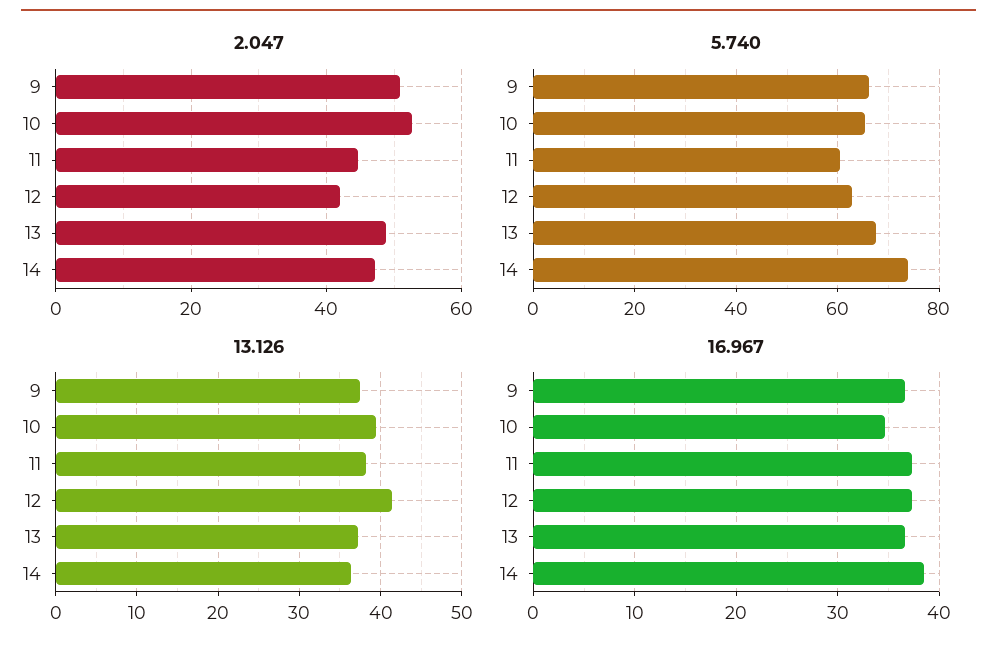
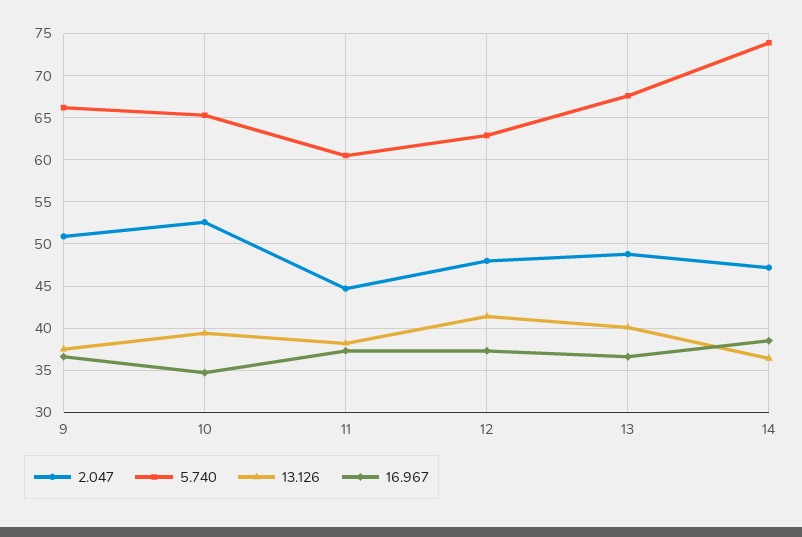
2.047, 12: 42 -> 48
13.126, 13: 37 -> 40

